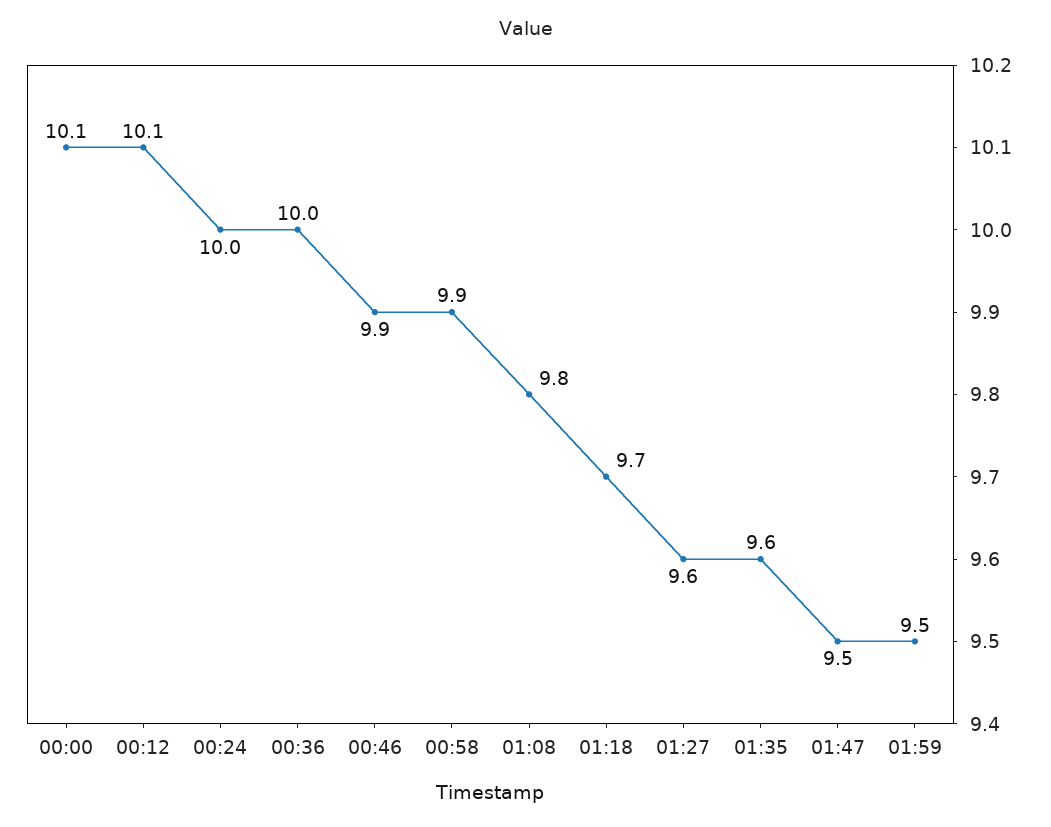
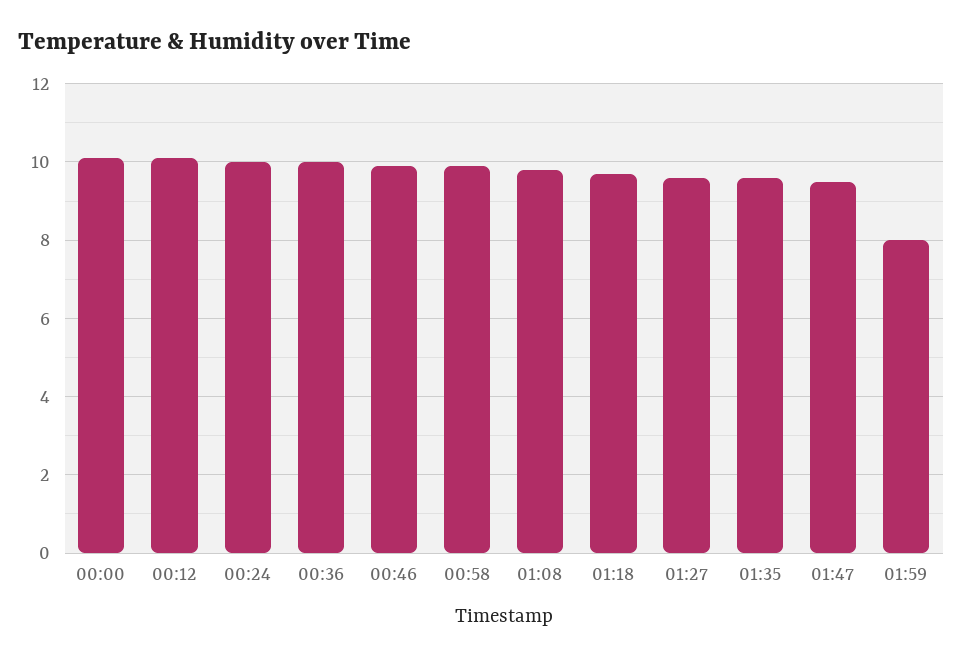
01:59: 9.5 -> 8

